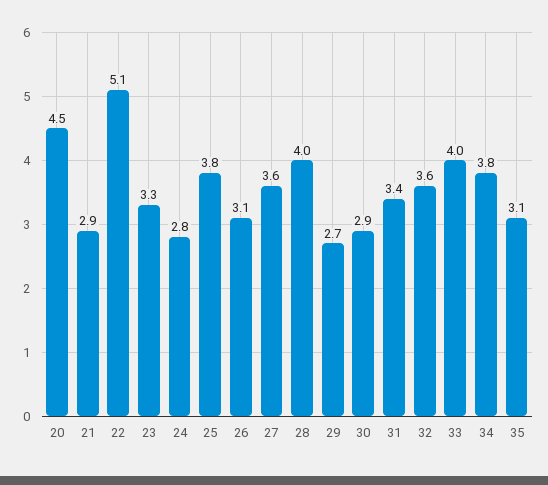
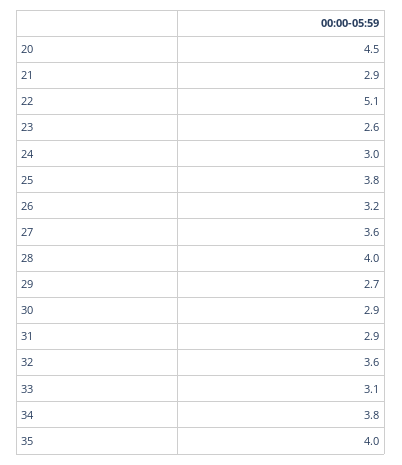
23: 3.3 -> 2.6
24: 2.8 -> 3
26: 3.1 -> 3.2
31: 3.4 -> 2.9
33: 4 -> 3.1
35: 3.1 -> 4

